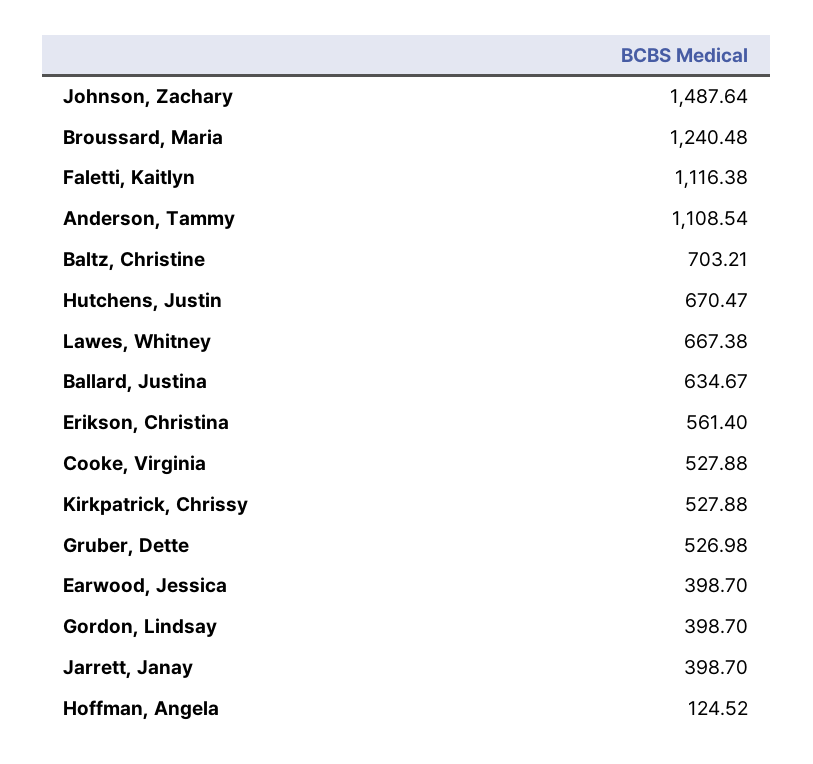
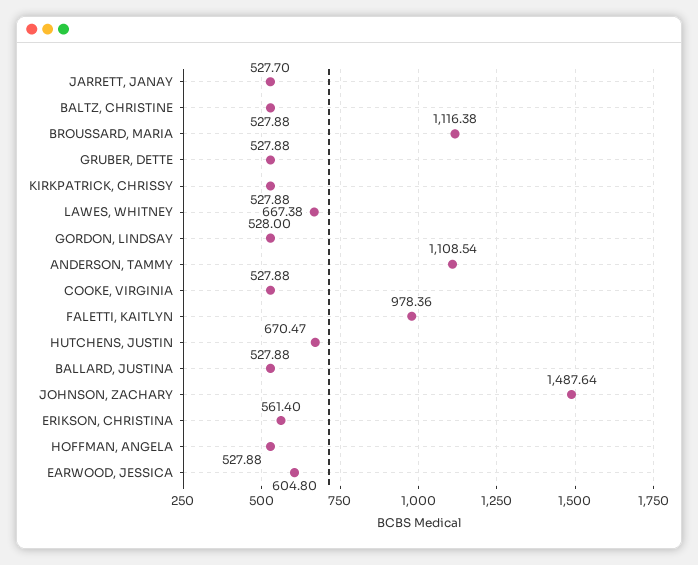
Broussard, Maria: 1240.48 -> 1116.38
Faletti, Kaitlyn: 1116.38 -> 978.36
Baltz, Christine: 703.21 -> 527.88
Ballard, Justina: 634.67 -> 527.88
Gruber, Dette: 526.98 -> 527.88
Earwood, Jessica: 398.7 -> 604.8
Gordon, Lindsay: 398.7 -> 528
Jarrett, Janay: 398.7 -> 527.7
Hoffman, Angela: 124.52 -> 527.88

